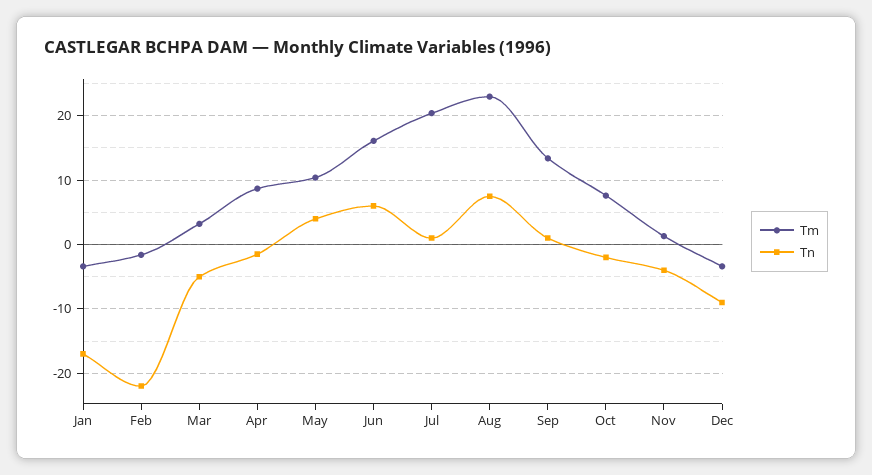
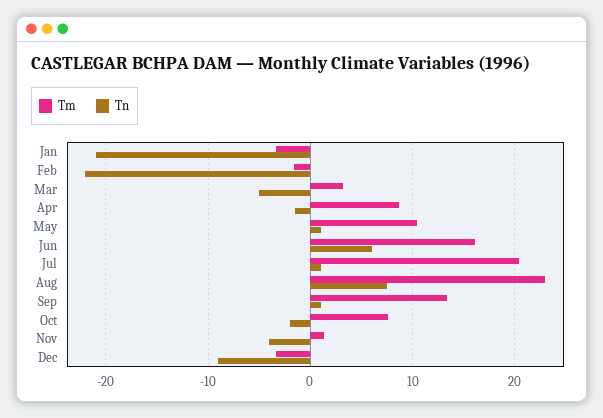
Tn, Jan: -17 -> -21
Tn, May: 4 -> 1

